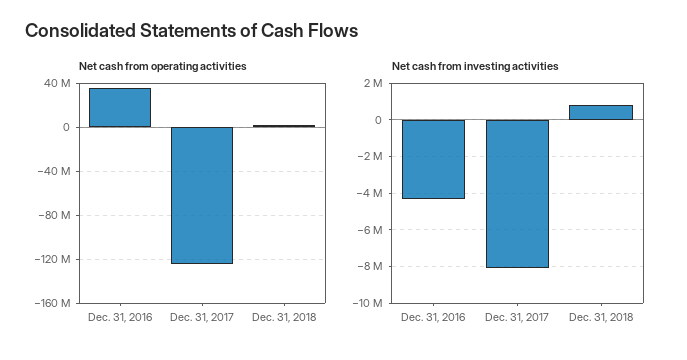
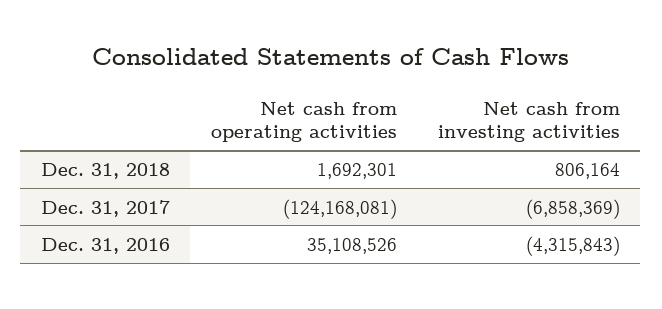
Net cash from investing activities, Dec. 31, 2017: -8000000 -> -6858369

